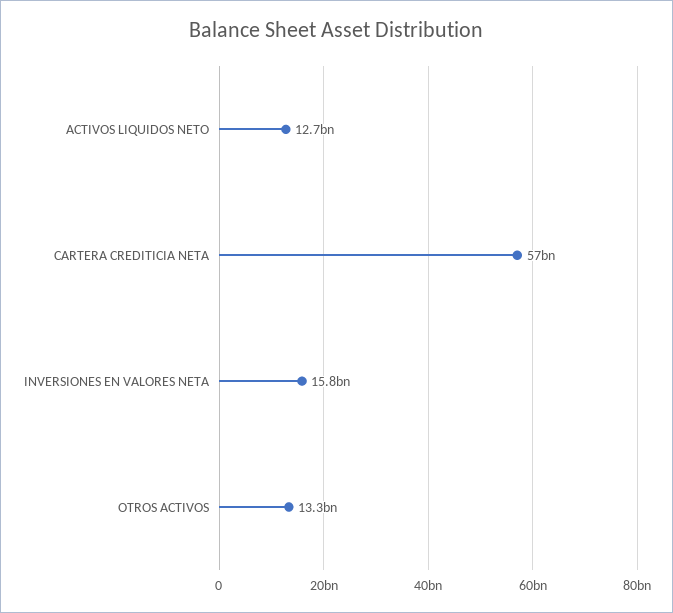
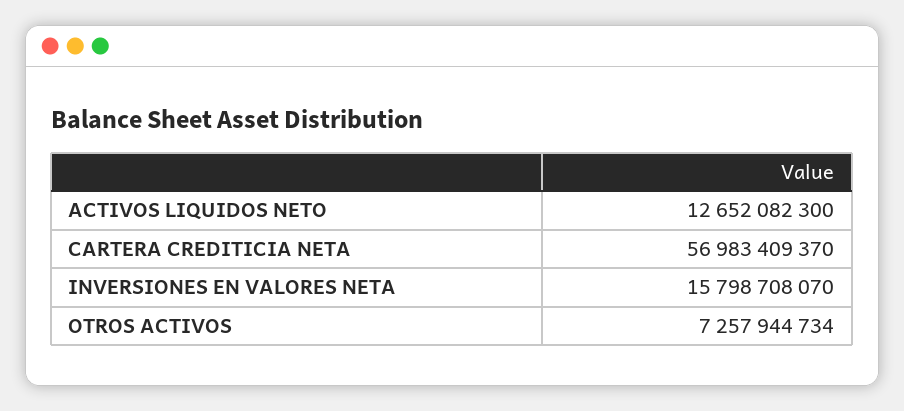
OTROS ACTIVOS: 13300000000 -> 7257944734

